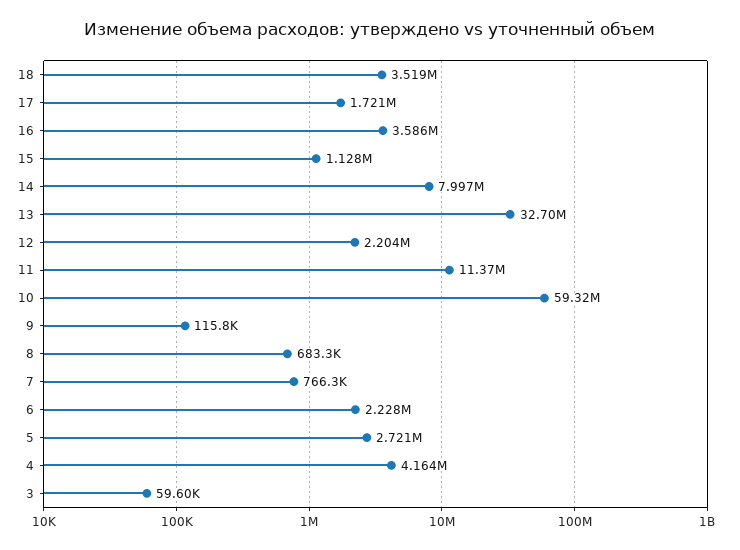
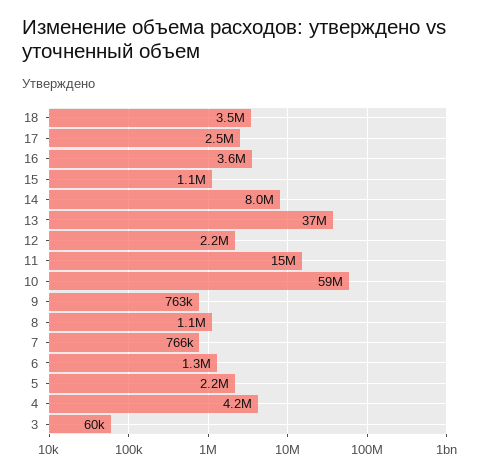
17: 1721000 -> 2500000
13: 32700000 -> 37000000
11: 11370000 -> 15000000
9: 115800 -> 763000
8: 683300 -> 1100000
6: 2228000 -> 1300000
5: 2721000 -> 2200000

